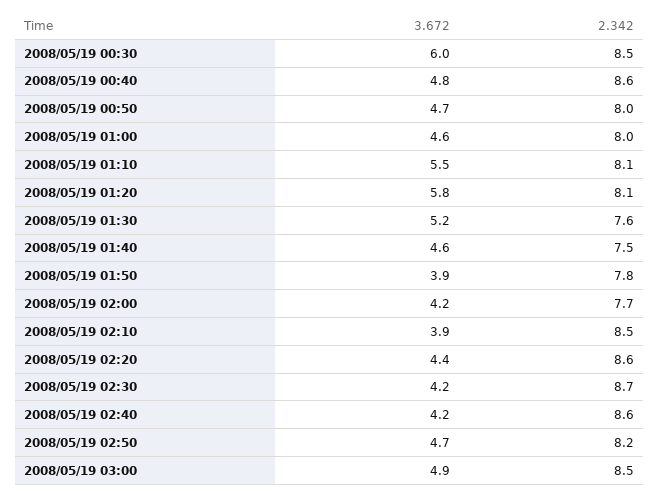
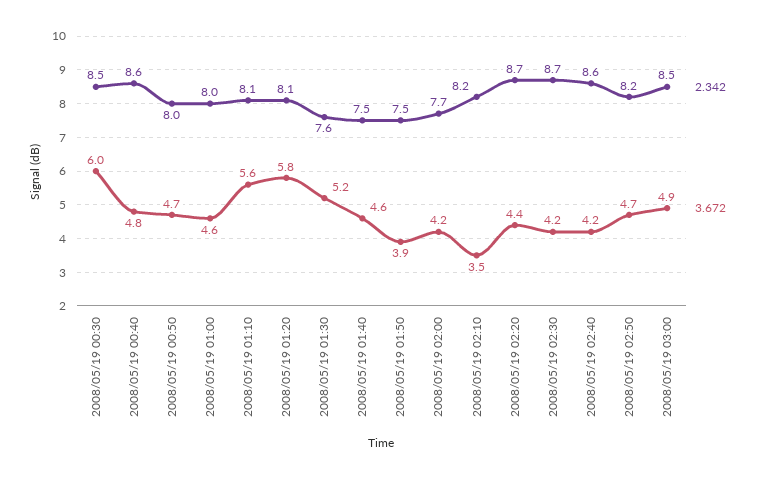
3.672, 2008/05/19 01:10: 5.5 -> 5.6
2.342, 2008/05/19 01:50: 7.8 -> 7.5
3.672, 2008/05/19 02:10: 3.9 -> 3.5
2.342, 2008/05/19 02:10: 8.5 -> 8.2
2.342, 2008/05/19 02:20: 8.6 -> 8.7

